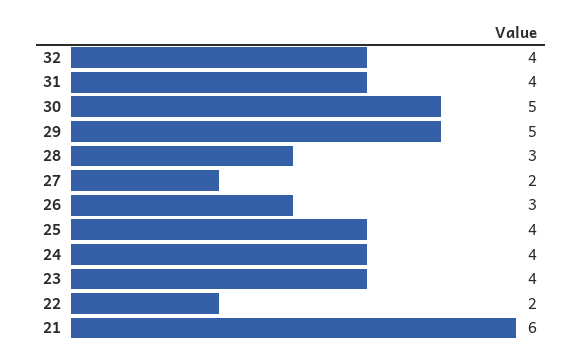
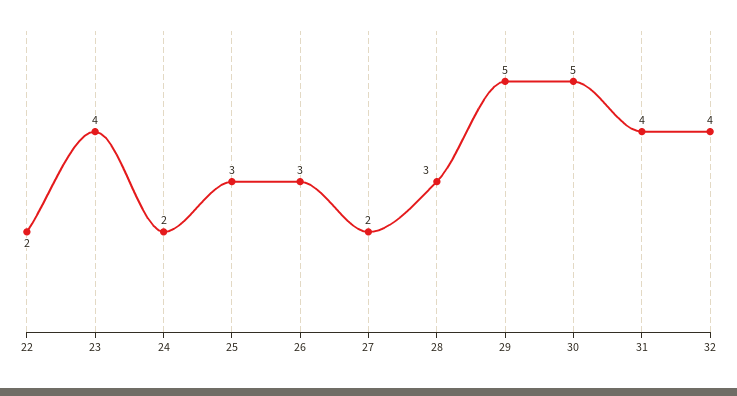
25: 4 -> 3
24: 4 -> 2
21: 6 -> none

